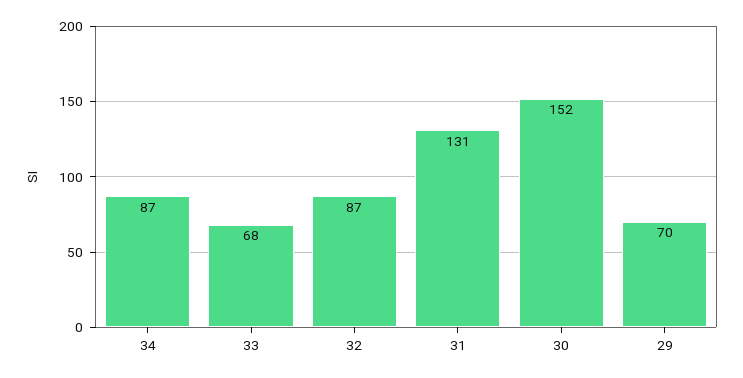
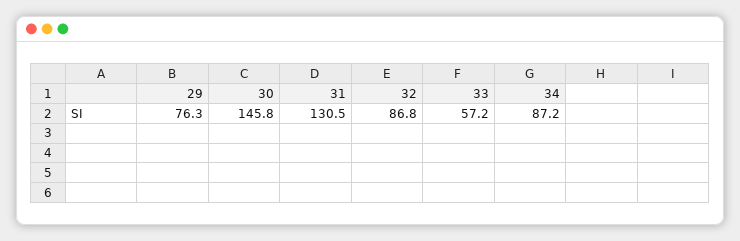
33: 68 -> 57.2
30: 152 -> 145.8
29: 70 -> 76.3

